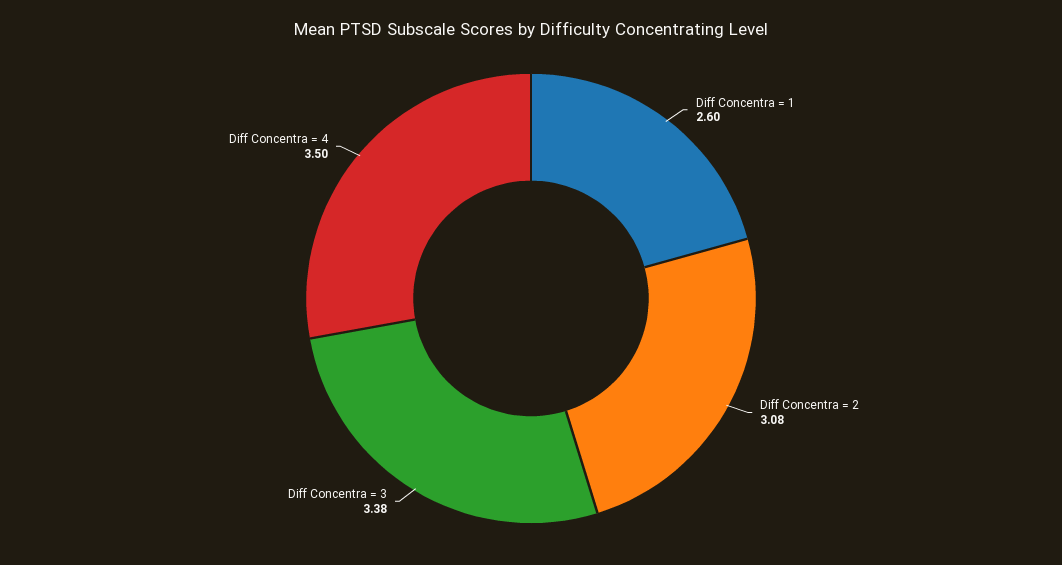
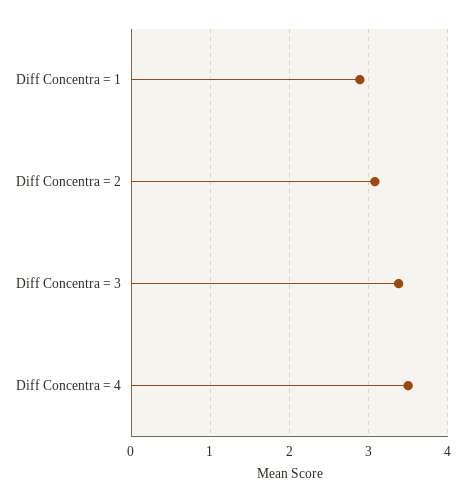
Diff Concentra = 1: 2.6 -> 2.9

